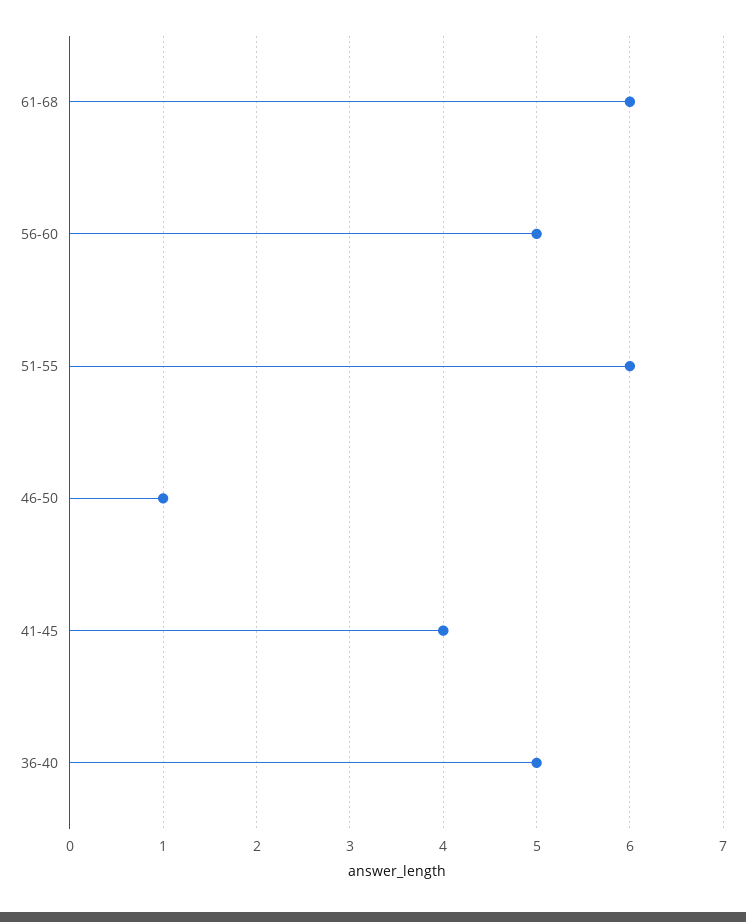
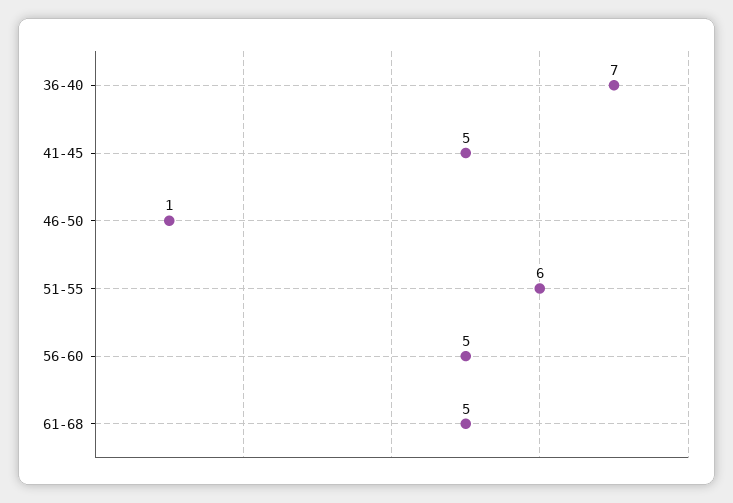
61-68: 6 -> 5
41-45: 4 -> 5
36-40: 5 -> 7

